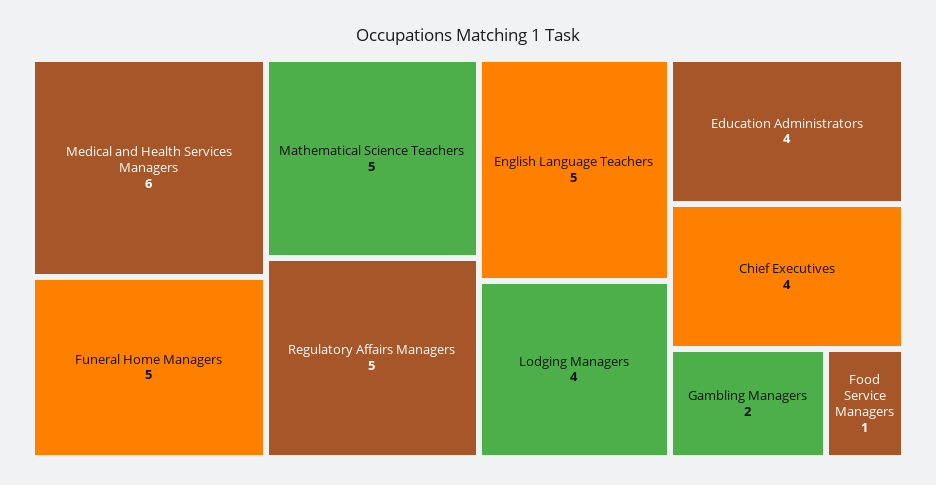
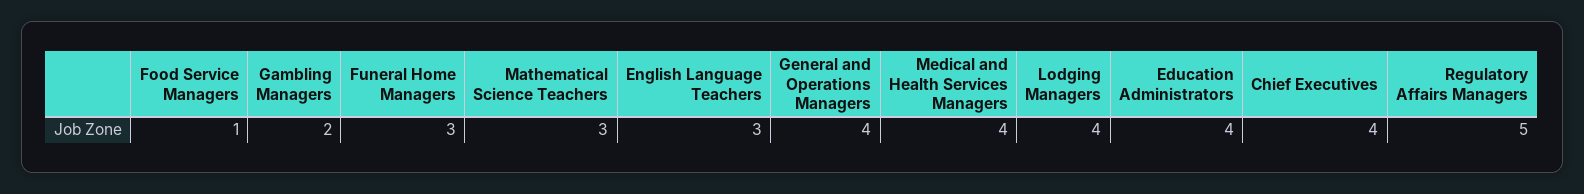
Medical and Health Services Managers: 6 -> 4
Funeral Home Managers: 5 -> 3
Mathematical Science Teachers: 5 -> 3
English Language Teachers: 5 -> 3
General and Operations Managers: none -> 4

